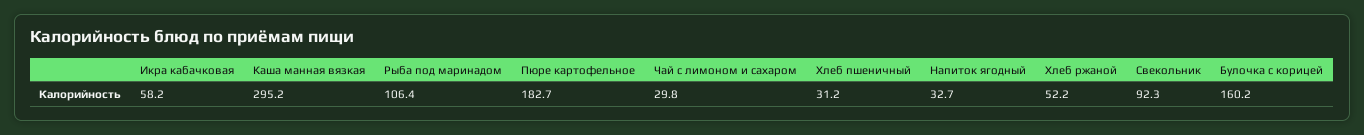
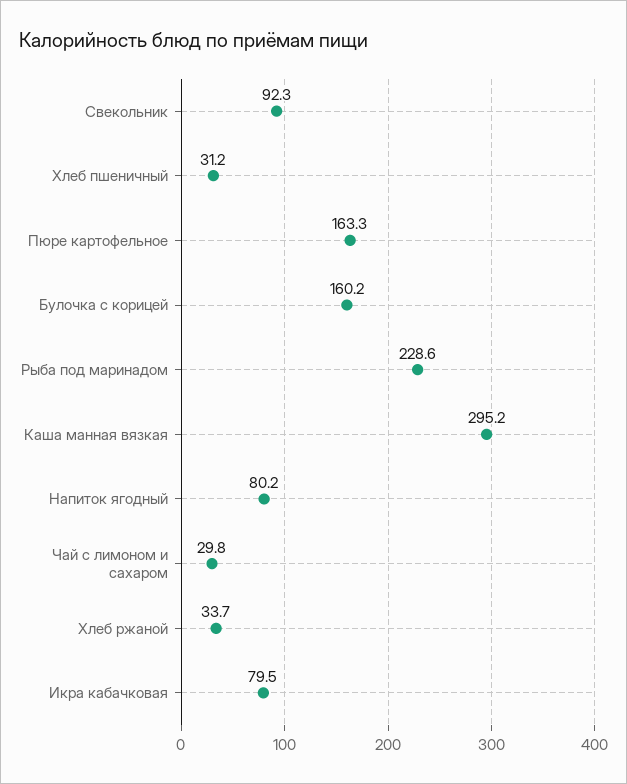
Икра кабачковая: 58.2 -> 79.5
Рыба под маринадом: 106.4 -> 228.6
Пюре картофельное: 182.7 -> 163.3
Напиток ягодный: 32.7 -> 80.2
Хлеб ржаной: 52.2 -> 33.7

